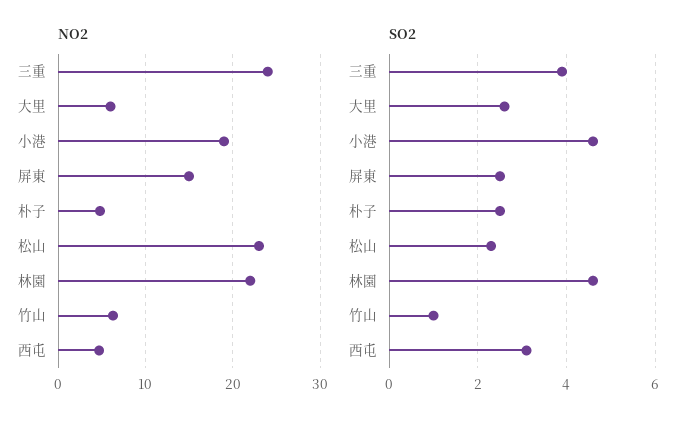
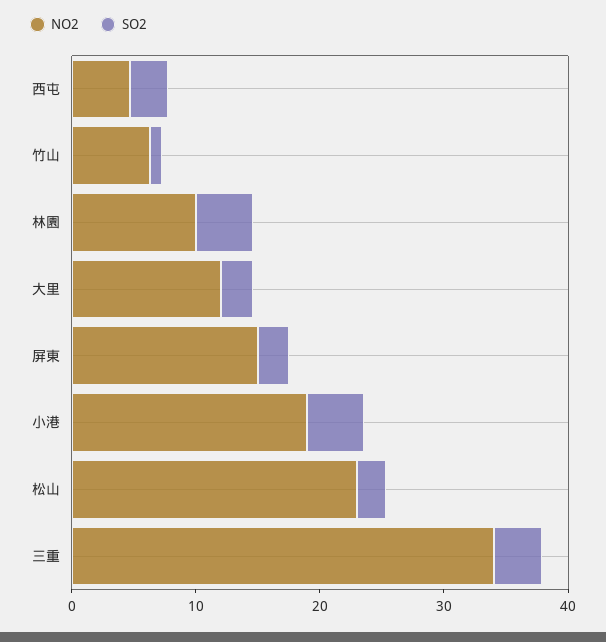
NO2, 三重: 24 -> 34
NO2, 大里: 6 -> 12
NO2, 朴子: 5 -> none
NO2, 林園: 22 -> 10
SO2, 朴子: 2.5 -> none

